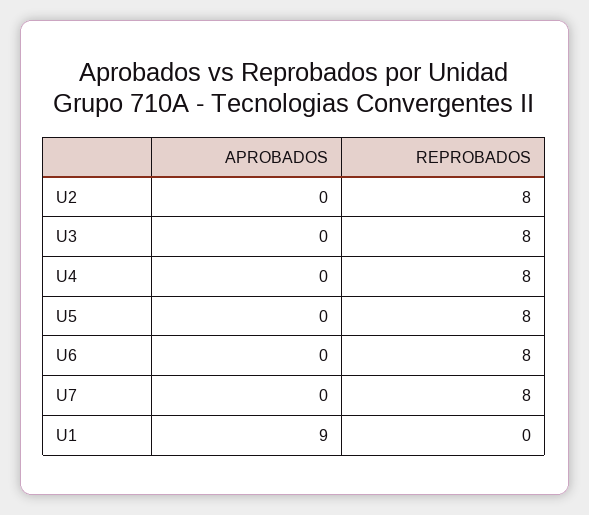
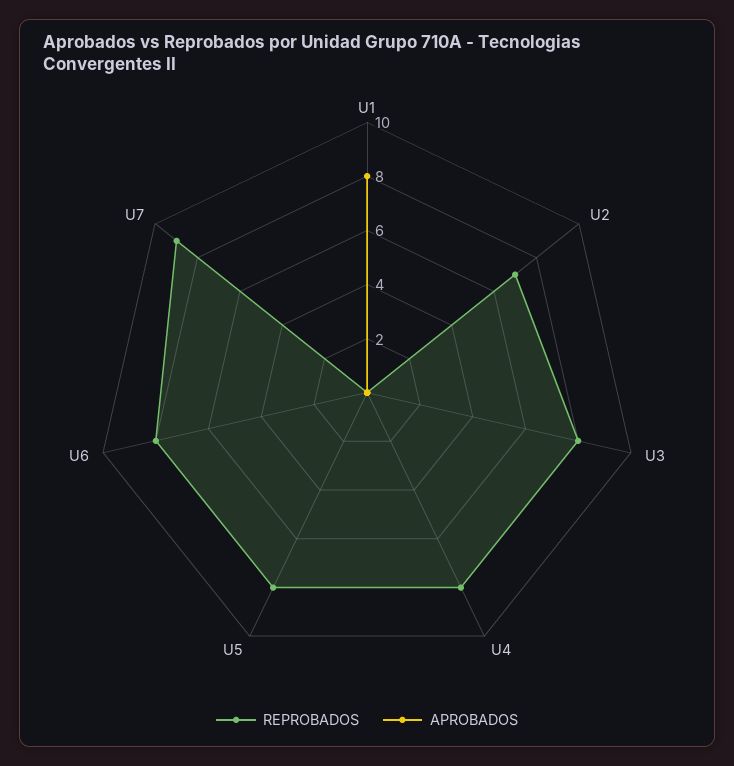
REPROBADOS, U2: 8 -> 7
REPROBADOS, U7: 8 -> 9
APROBADOS, U1: 9 -> 8

